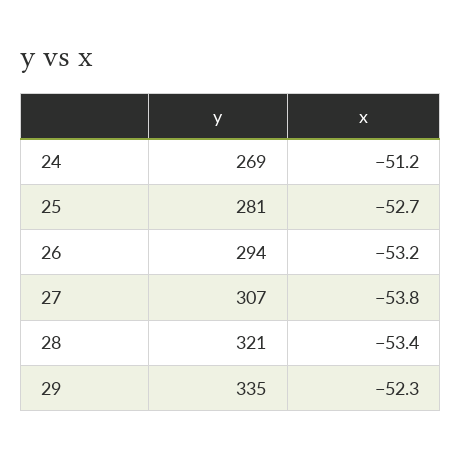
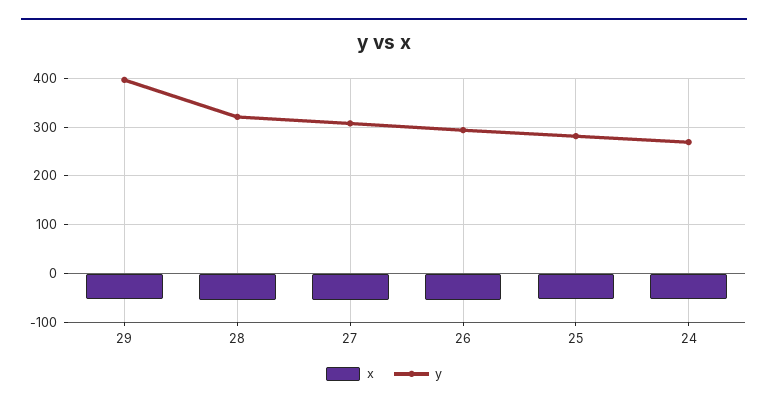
y, 29: 335 -> 400

